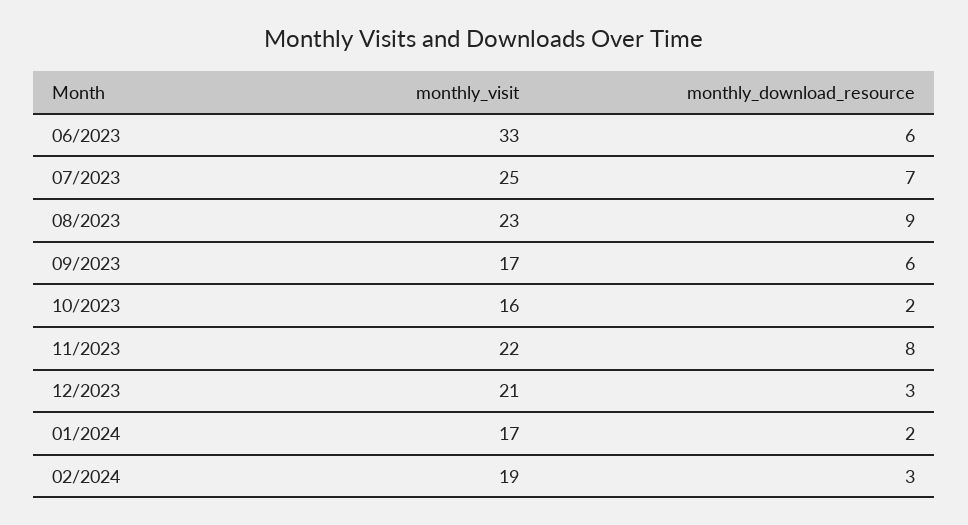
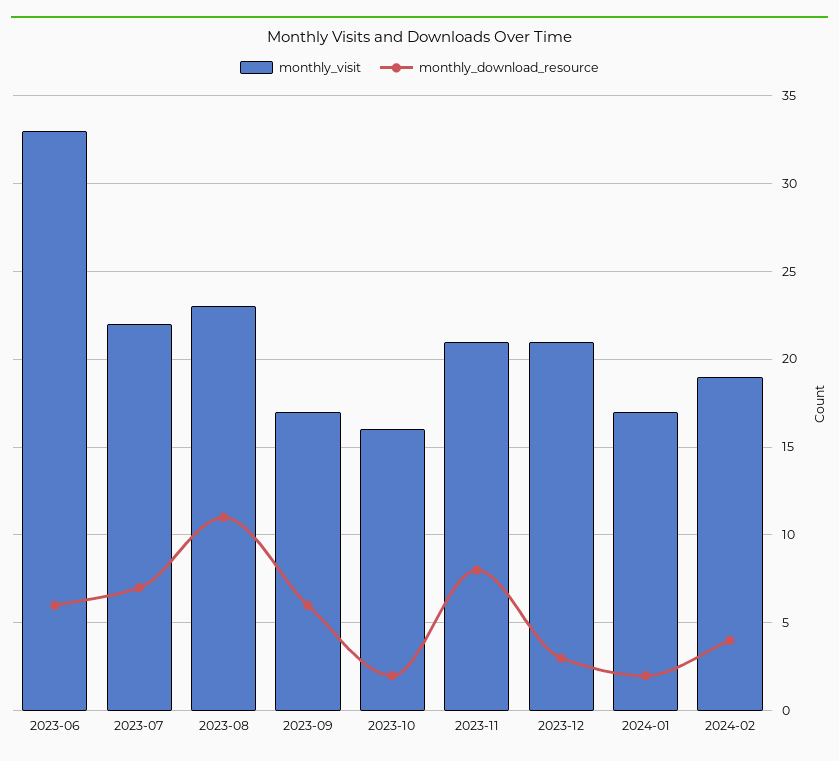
monthly_visit, 07/2023: 25 -> 22
monthly_download_resource, 08/2023: 9 -> 11
monthly_visit, 11/2023: 22 -> 21
monthly_download_resource, 02/2024: 3 -> 4

